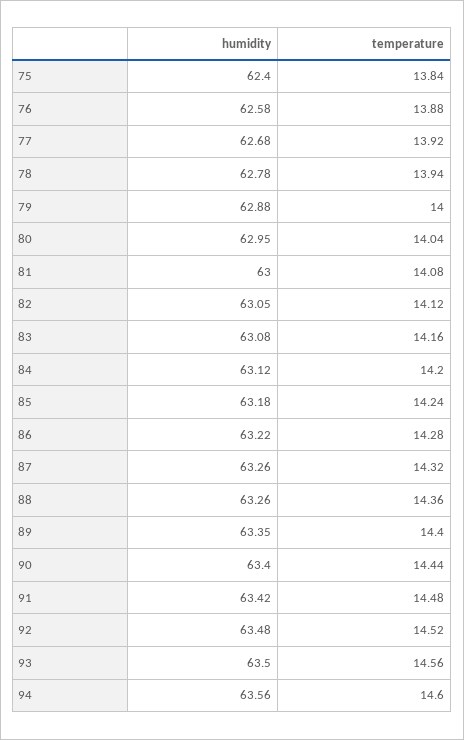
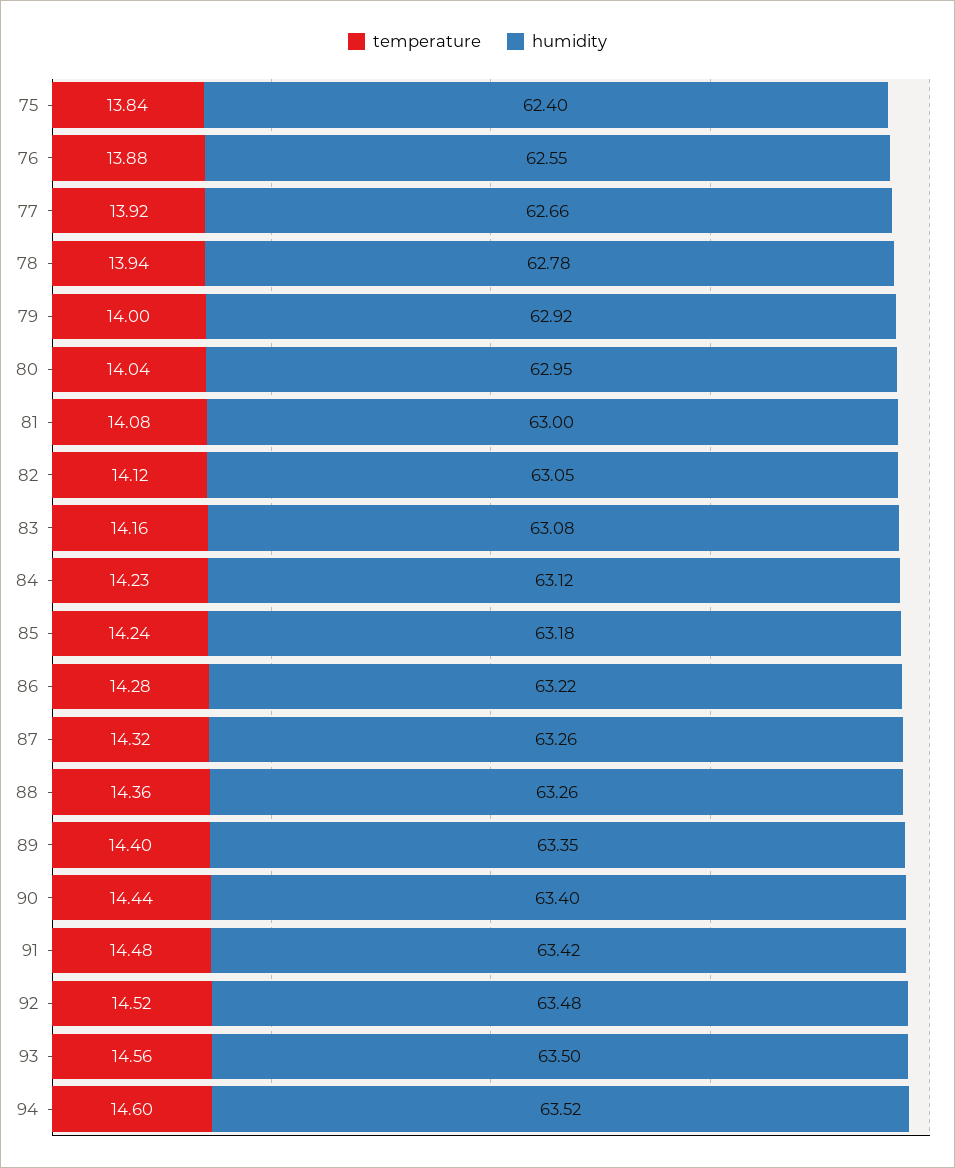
humidity, 76: 62.58 -> 62.55
humidity, 77: 62.68 -> 62.66
humidity, 79: 62.88 -> 62.92
temperature, 84: 14.2 -> 14.23
humidity, 94: 63.56 -> 63.52

